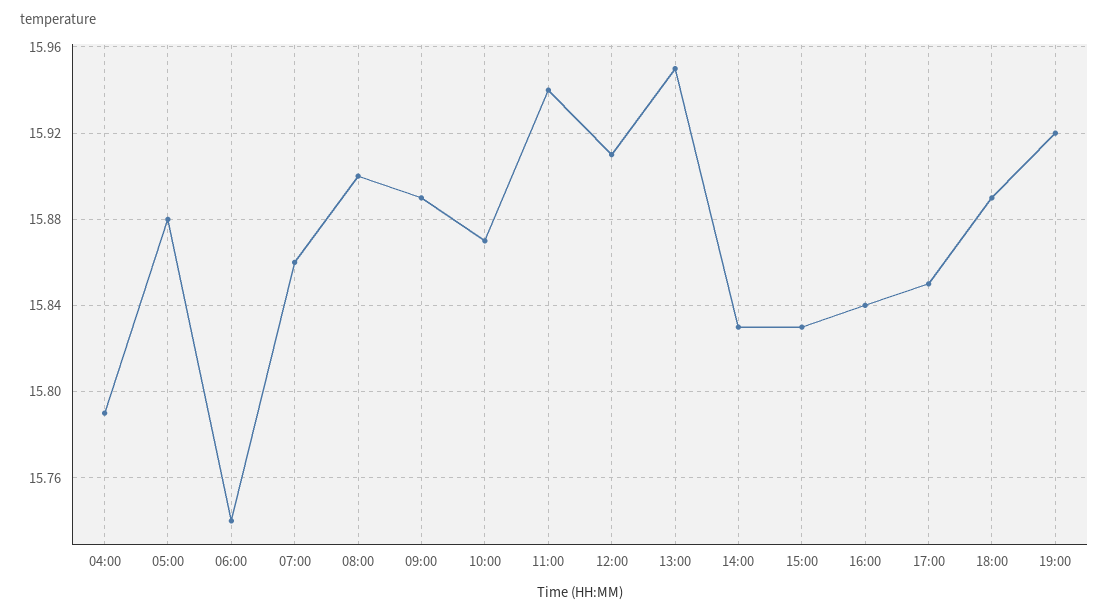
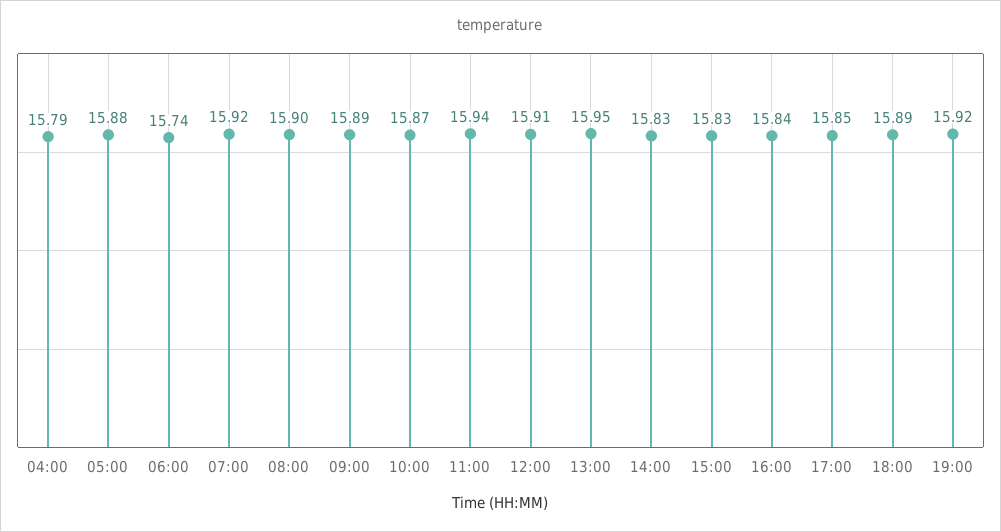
07:00: 15.86 -> 15.92

